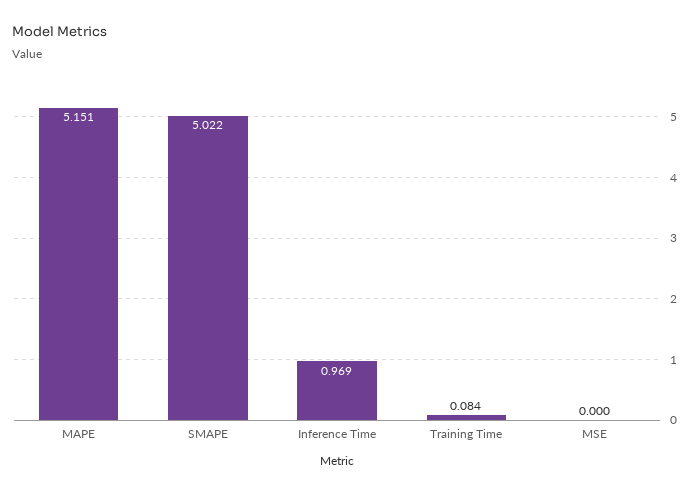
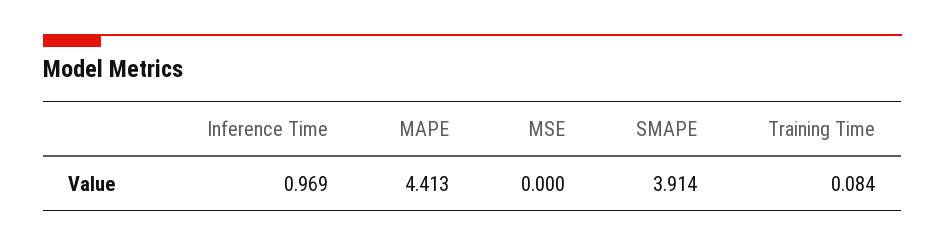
MAPE: 5.151 -> 4.413
SMAPE: 5.022 -> 3.914

